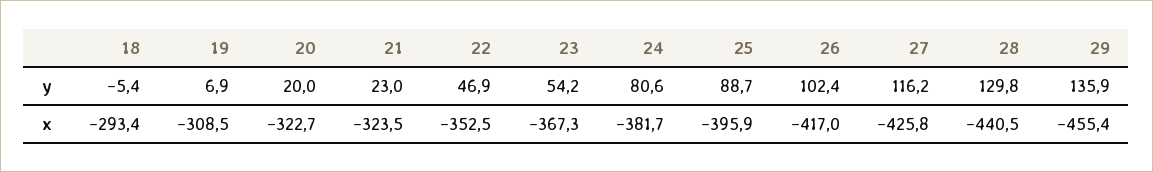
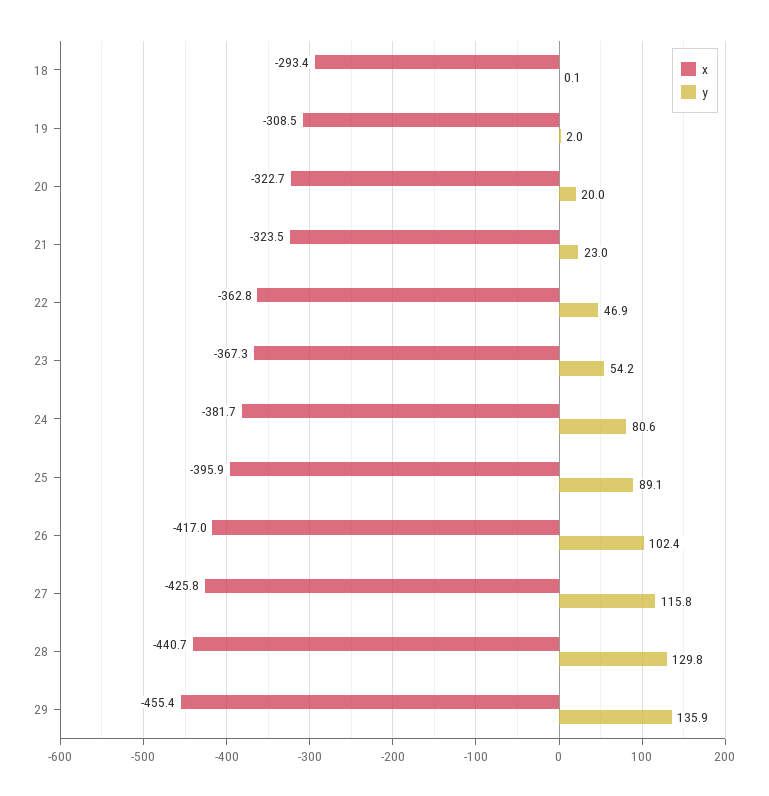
y, 18: -5.4 -> 0.1
y, 19: 6.9 -> 2
y, 25: 88.7 -> 89.1
y, 27: 116.2 -> 115.8
x, 22: -352.5 -> -362.8
x, 28: -440.5 -> -440.7

